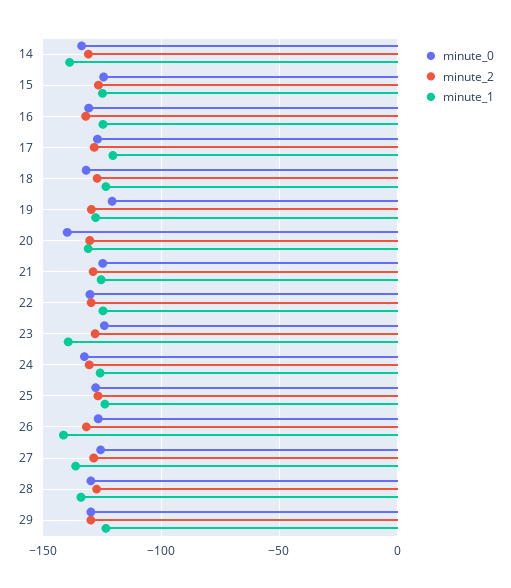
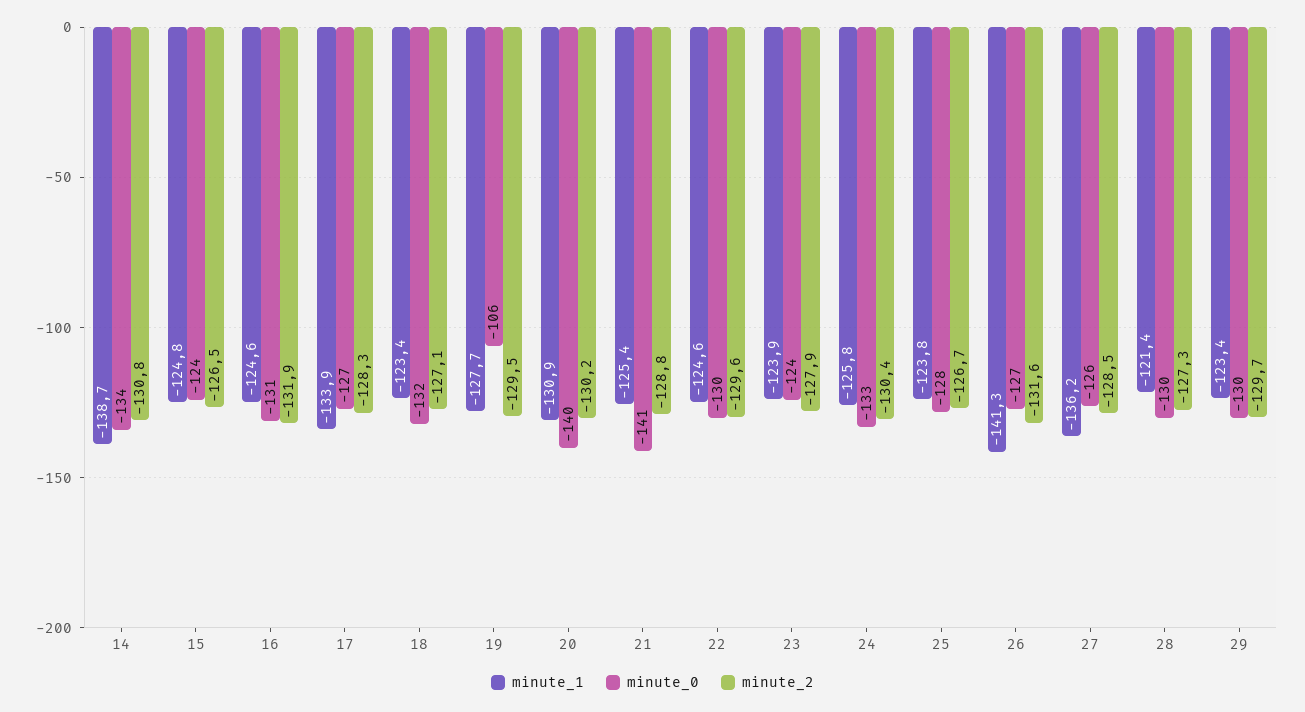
minute_1, 17: -120 -> -133.9
minute_0, 19: -120 -> -106
minute_0, 21: -125 -> -141
minute_1, 23: -140 -> -123.9
minute_1, 28: -135 -> -121.4

